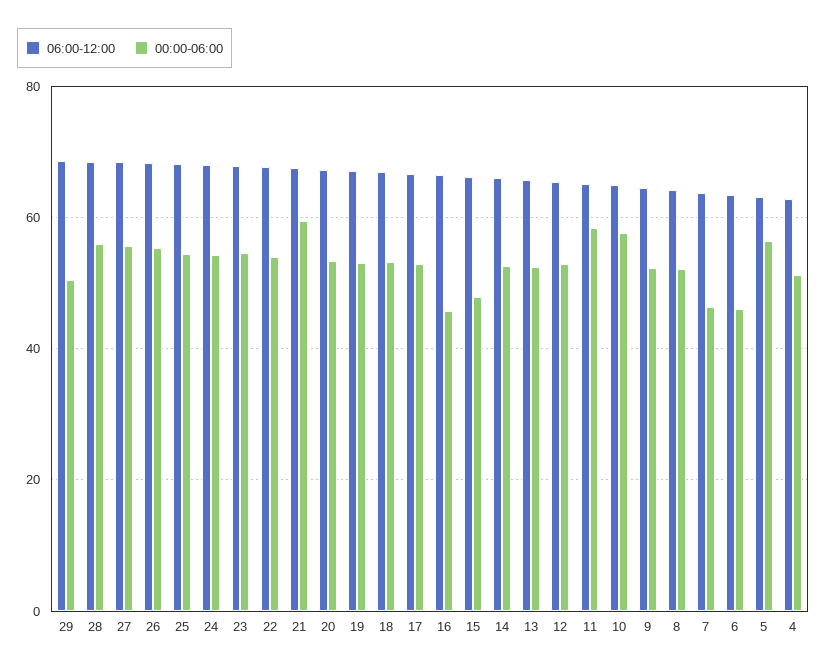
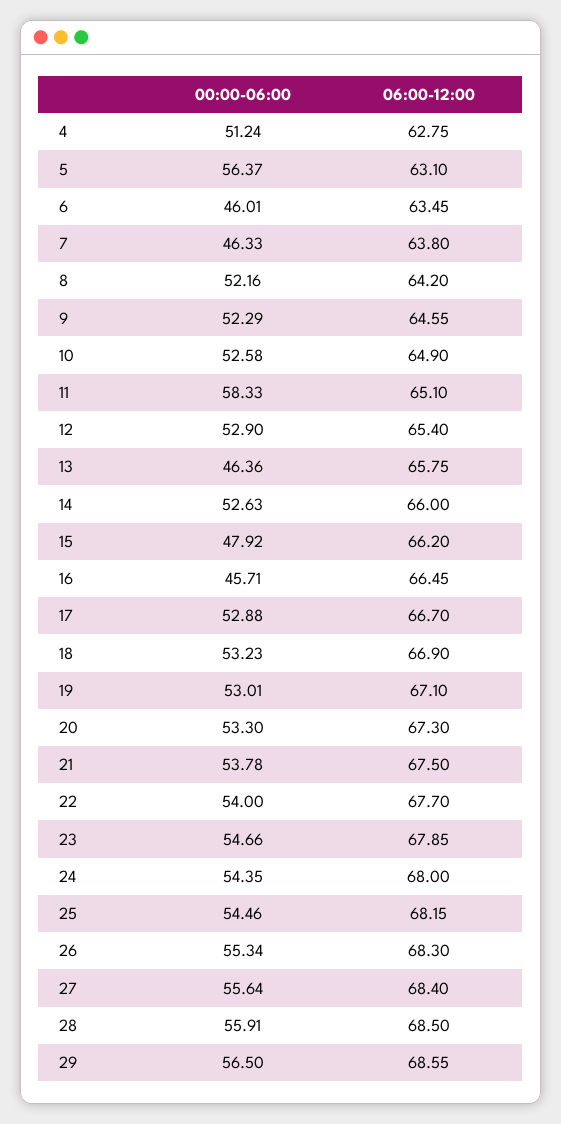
00:00-06:00, 29: 50 -> 56.5
00:00-06:00, 21: 60 -> 53.78
00:00-06:00, 13: 52 -> 46.36
00:00-06:00, 10: 58 -> 52.58

